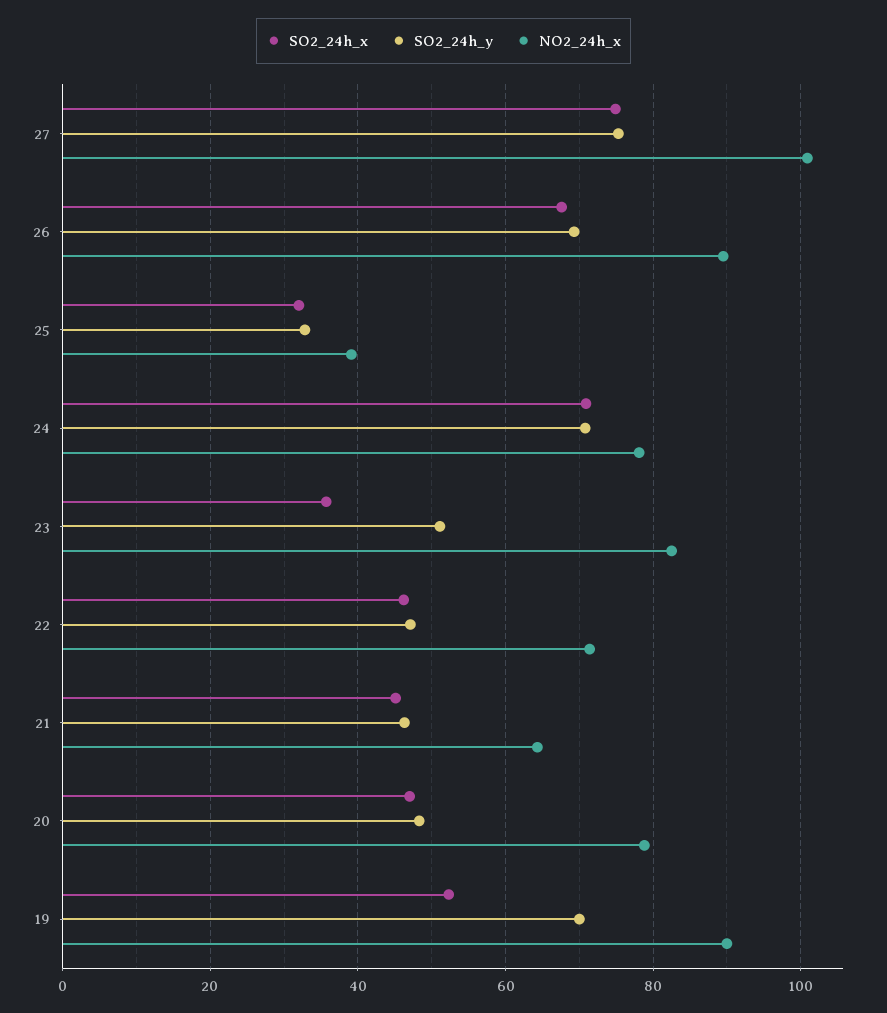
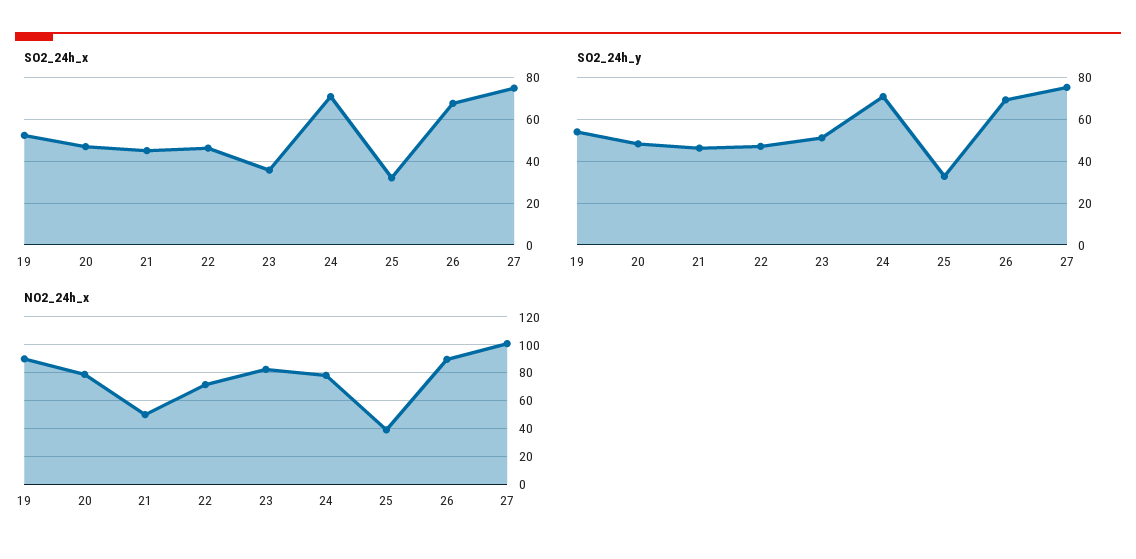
NO2_24h_x, 21: 64 -> 50
SO2_24h_y, 19: 70 -> 55

